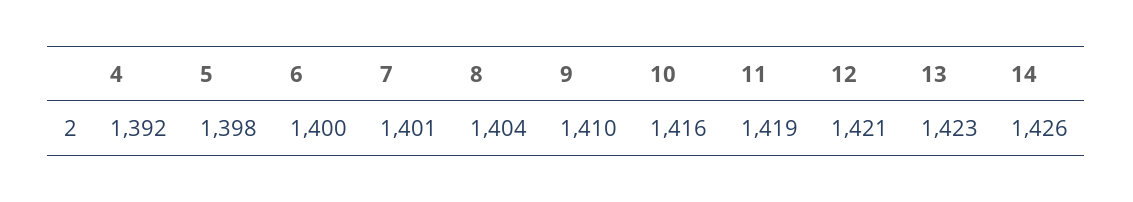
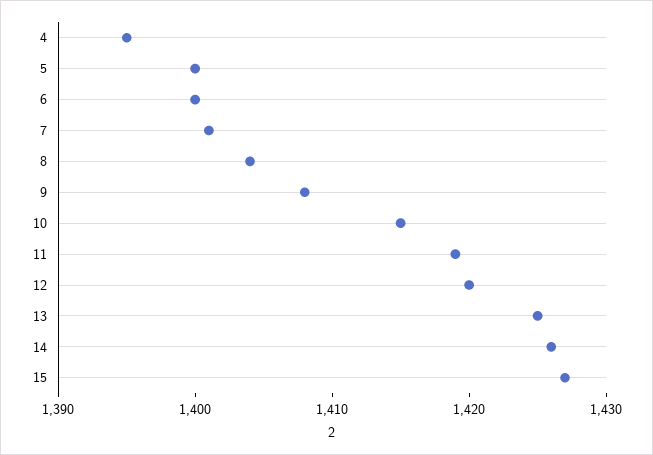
4: 1392 -> 1395
5: 1398 -> 1400
9: 1410 -> 1408
10: 1416 -> 1415
12: 1421 -> 1420
13: 1423 -> 1425
15: none -> 1427

